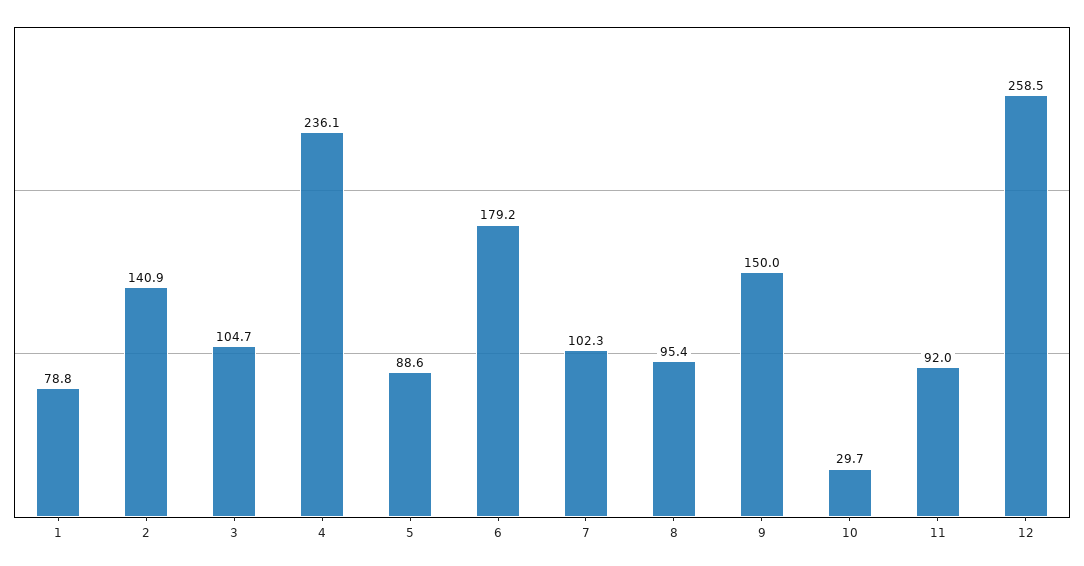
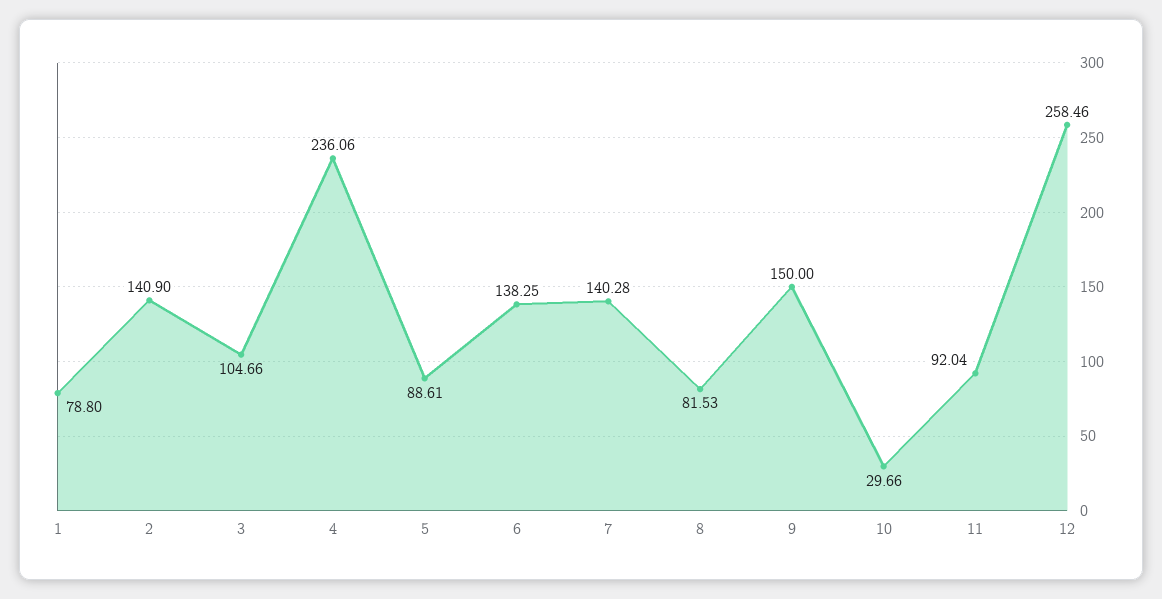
6: 179.2 -> 138.25
7: 102.3 -> 140.28
8: 95.4 -> 81.53

